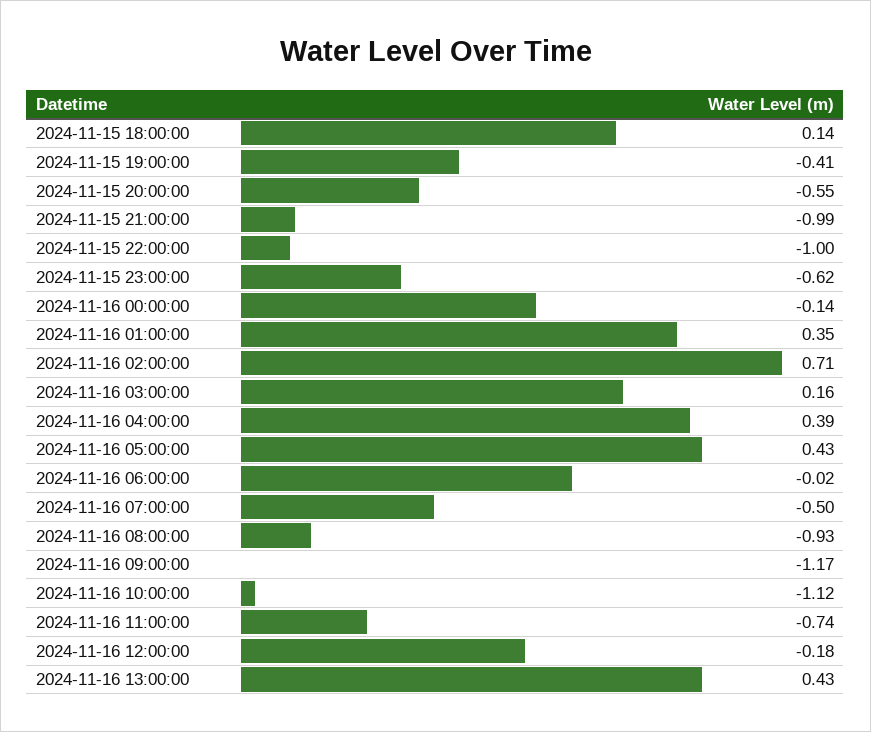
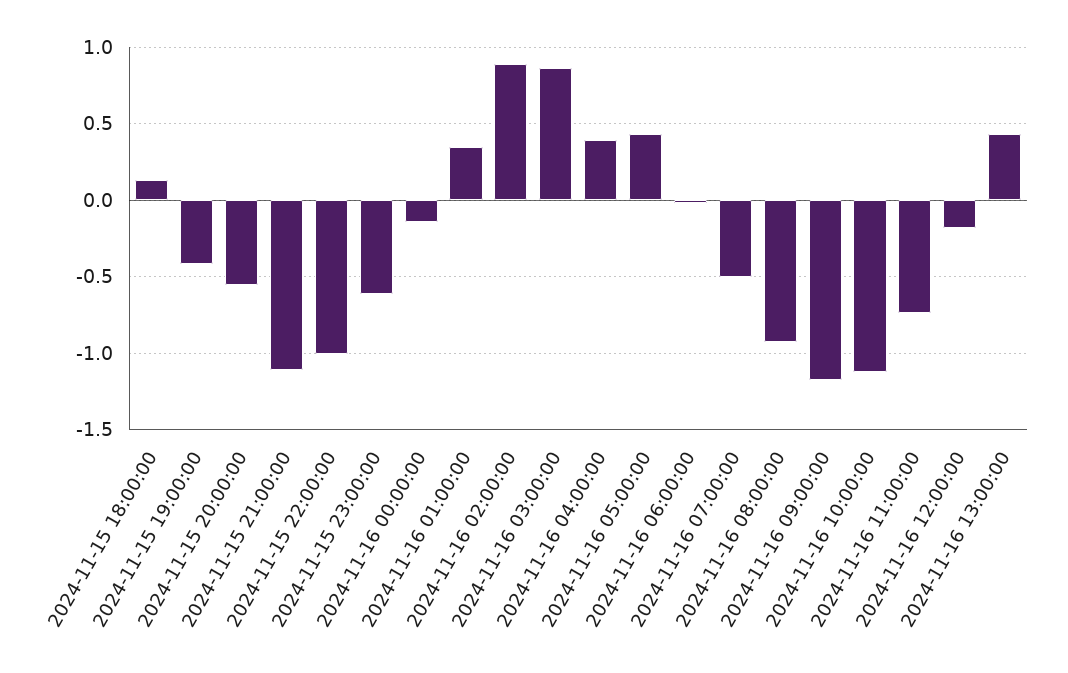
2024-11-15 21:00:00: -0.99 -> -1.1
2024-11-16 02:00:00: 0.71 -> 0.9
2024-11-16 03:00:00: 0.16 -> 0.85

